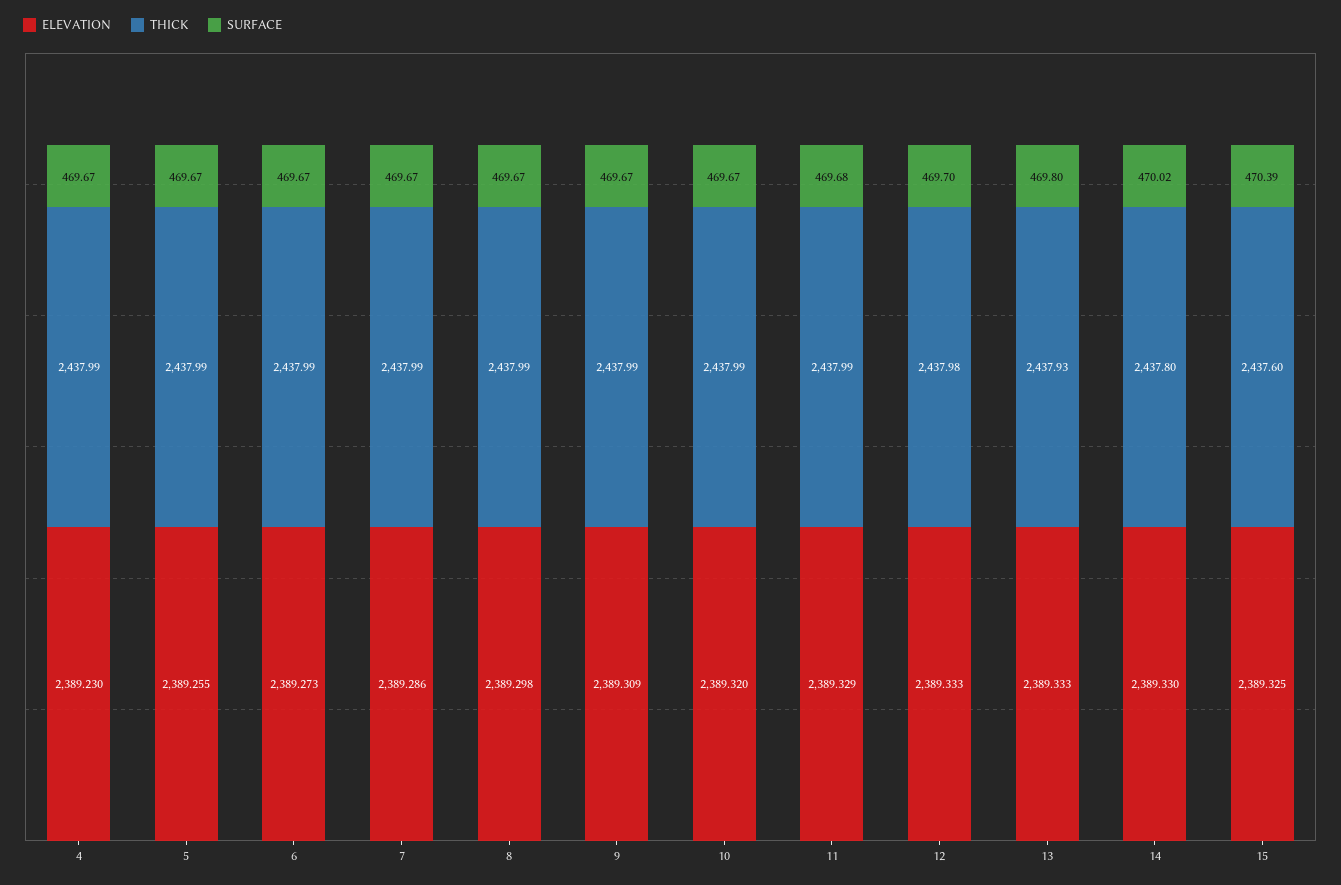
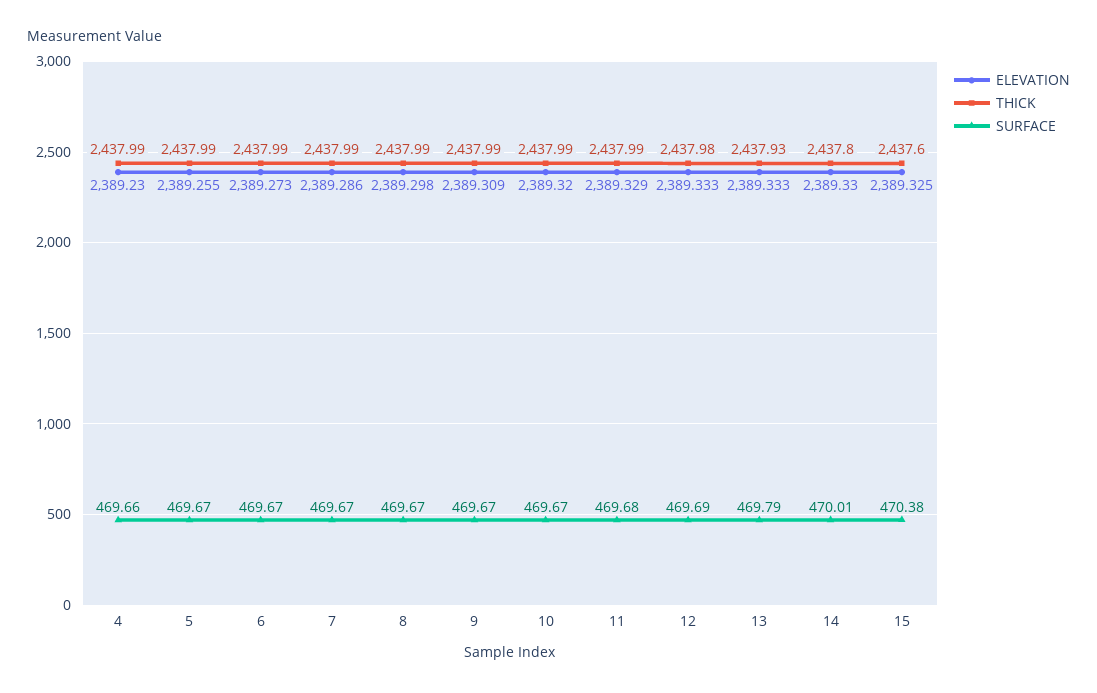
SURFACE, 4: 469.67 -> 469.66
SURFACE, 12: 469.7 -> 469.69
SURFACE, 13: 469.8 -> 469.79
SURFACE, 14: 470.02 -> 470.01
SURFACE, 15: 470.39 -> 470.38

